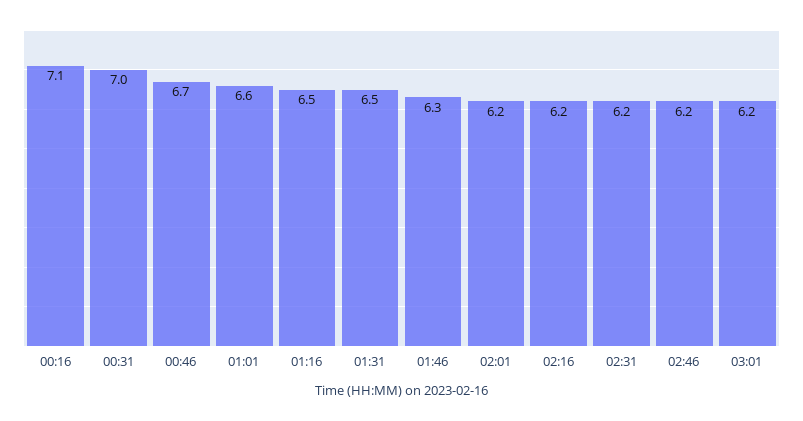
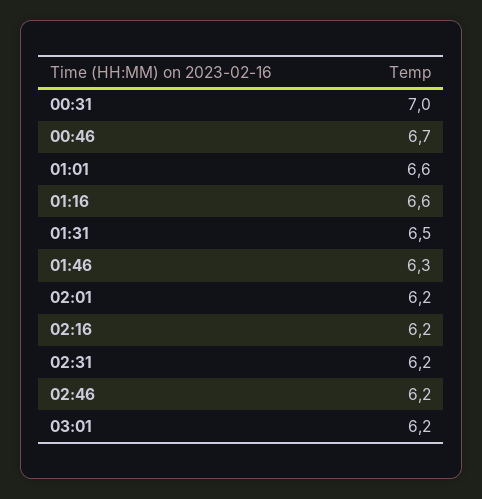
00:16: 7.1 -> none
01:16: 6.5 -> 6.6

